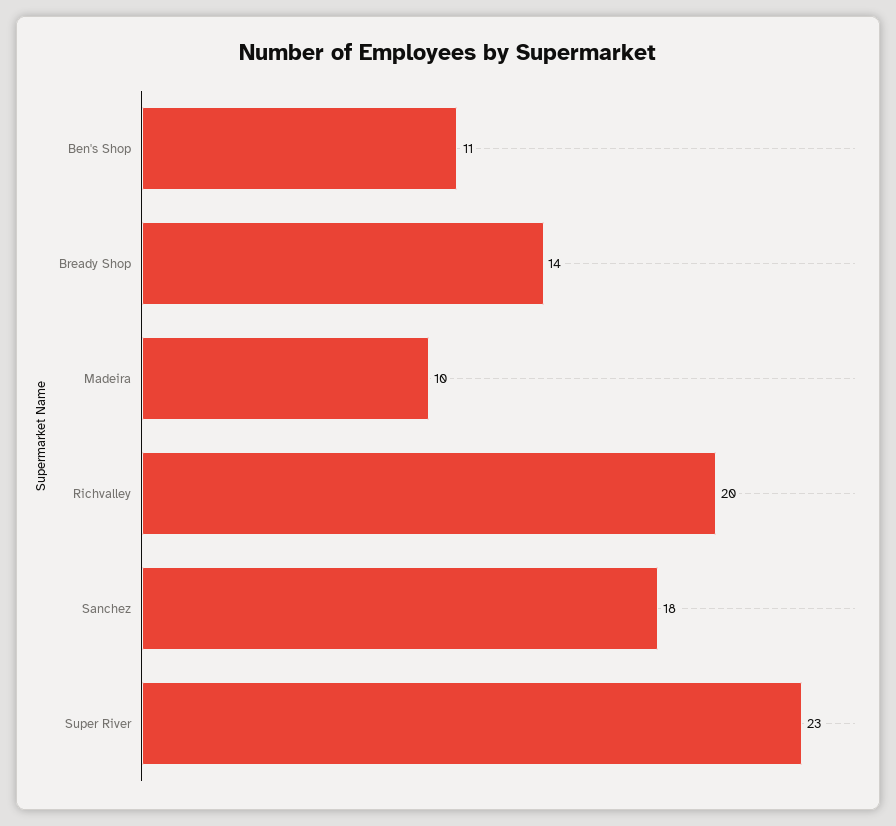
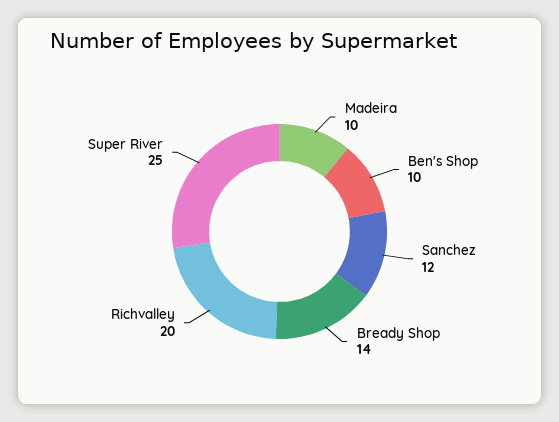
Ben's Shop: 11 -> 10
Sanchez: 18 -> 12
Super River: 23 -> 25

